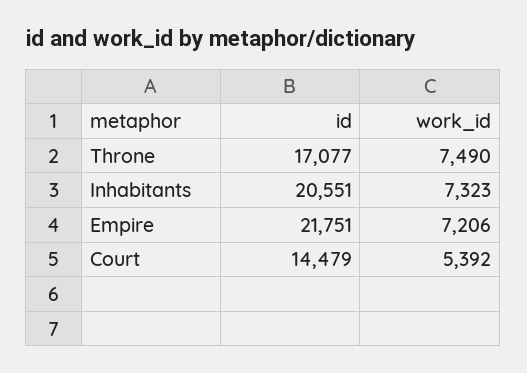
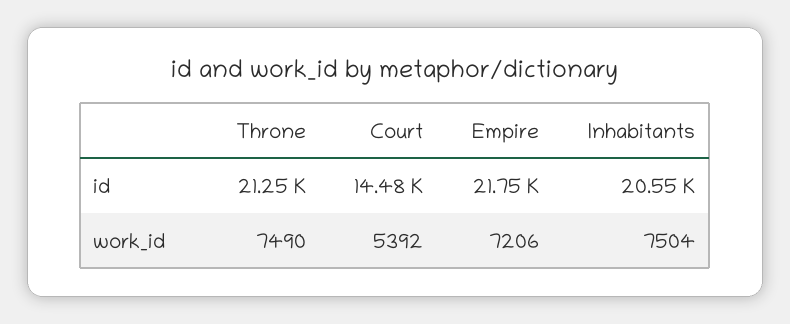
id, Throne: 17077 -> 21250
work_id, Inhabitants: 7323 -> 7504

